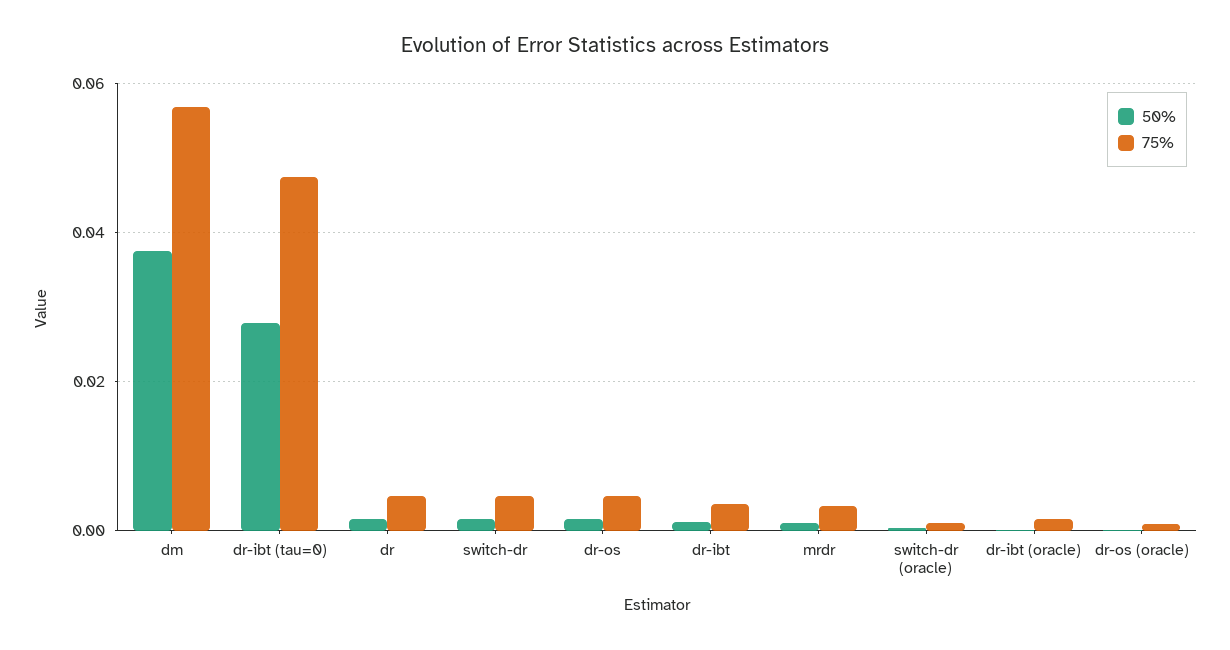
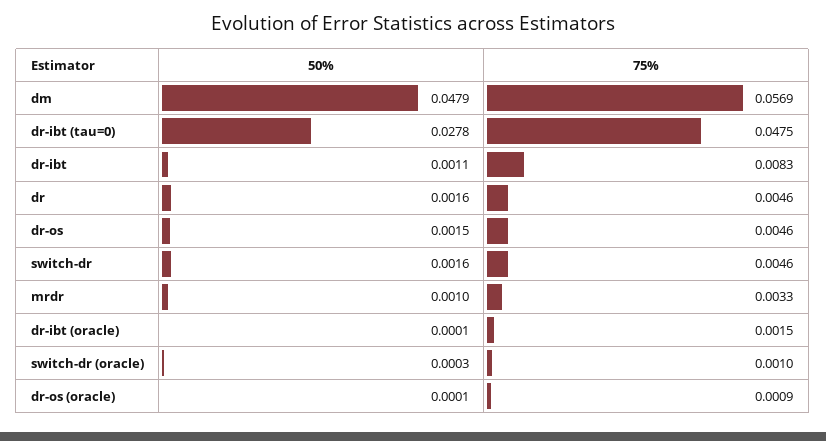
50%, dm: 0.038 -> 0.0479
75%, dr-ibt: 0.004 -> 0.0083

